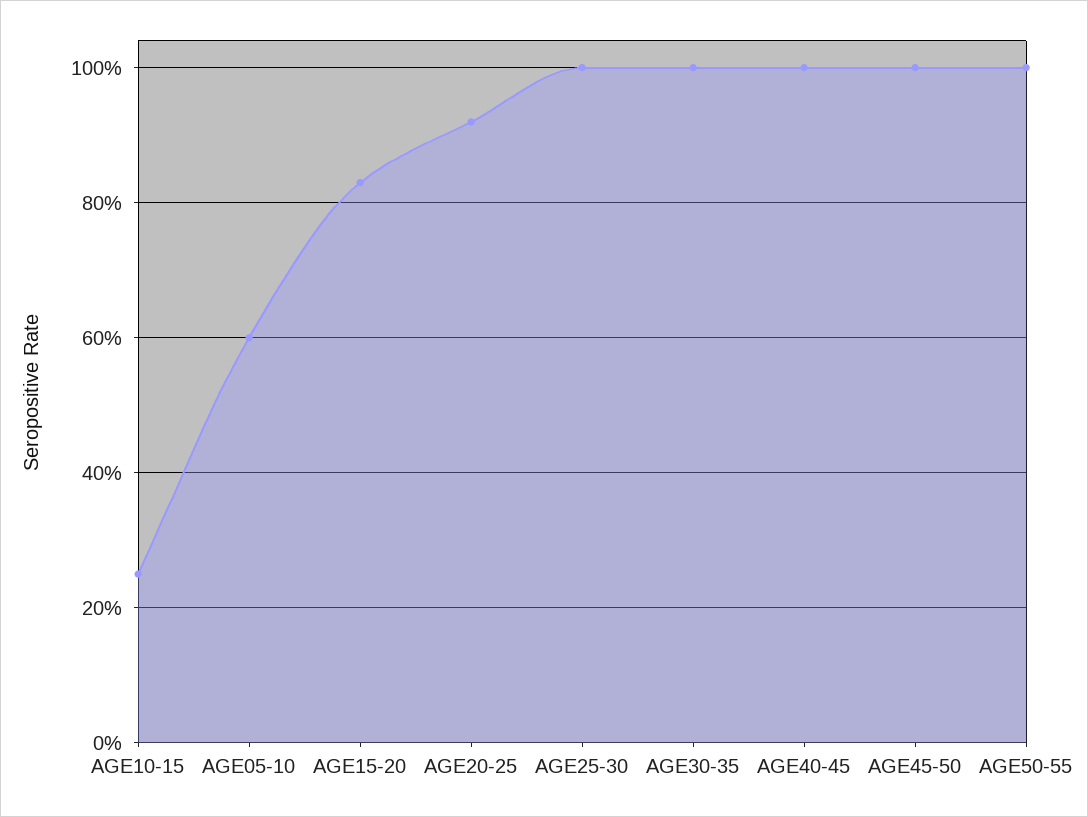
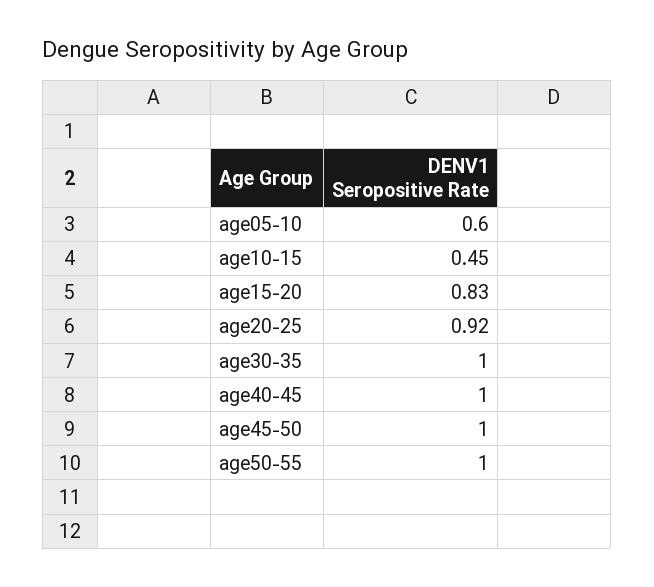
AGE10-15: 0.25 -> 0.45
AGE25-30: 1 -> none

